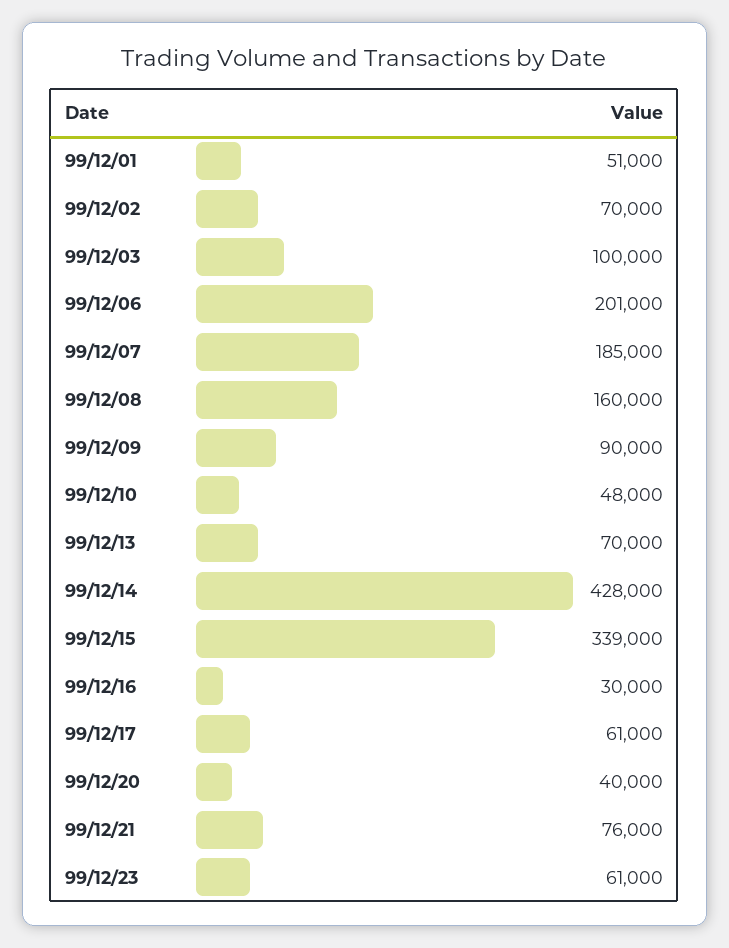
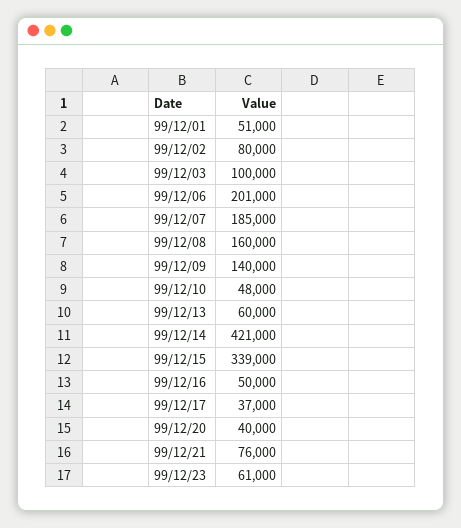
99/12/02: 70000 -> 80000
99/12/09: 90000 -> 140000
99/12/13: 70000 -> 60000
99/12/14: 428000 -> 421000
99/12/16: 30000 -> 50000
99/12/17: 61000 -> 37000

